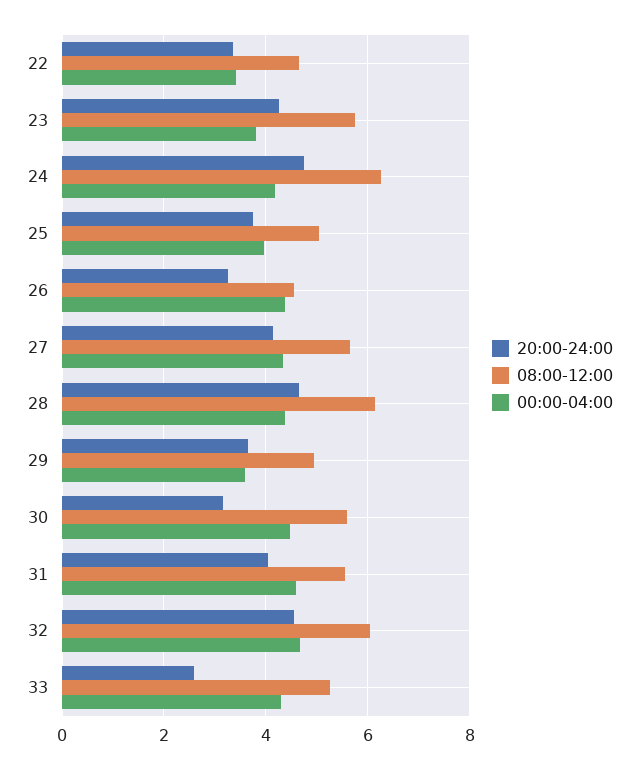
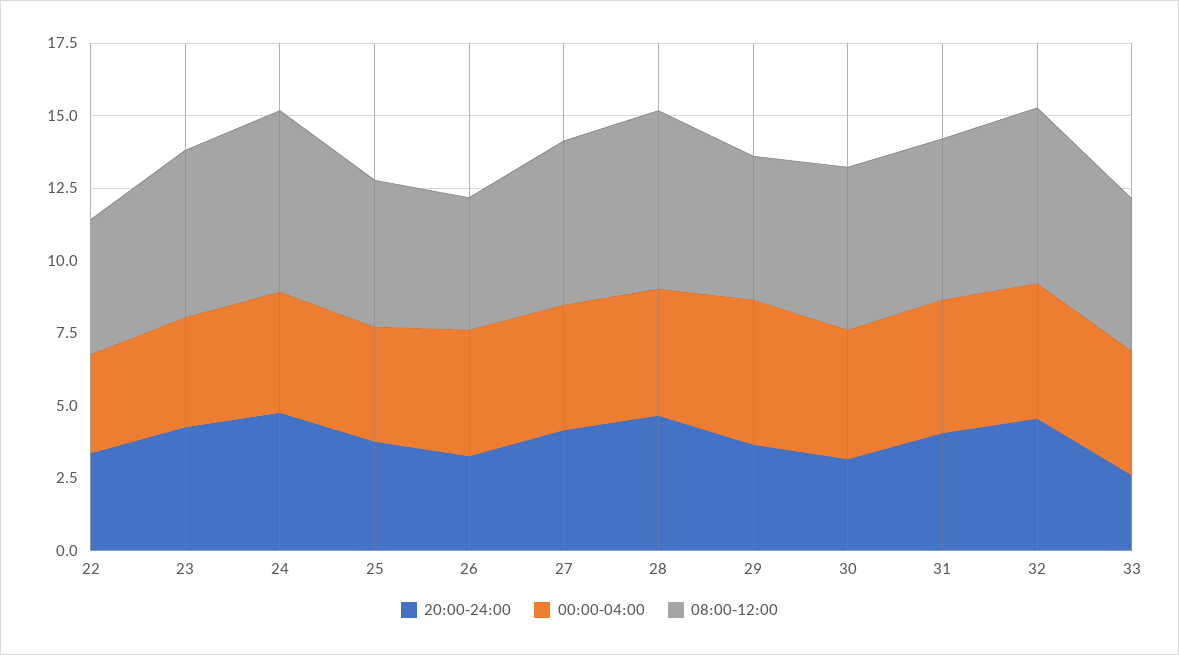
00:00-04:00, 29: 3.6 -> 5

